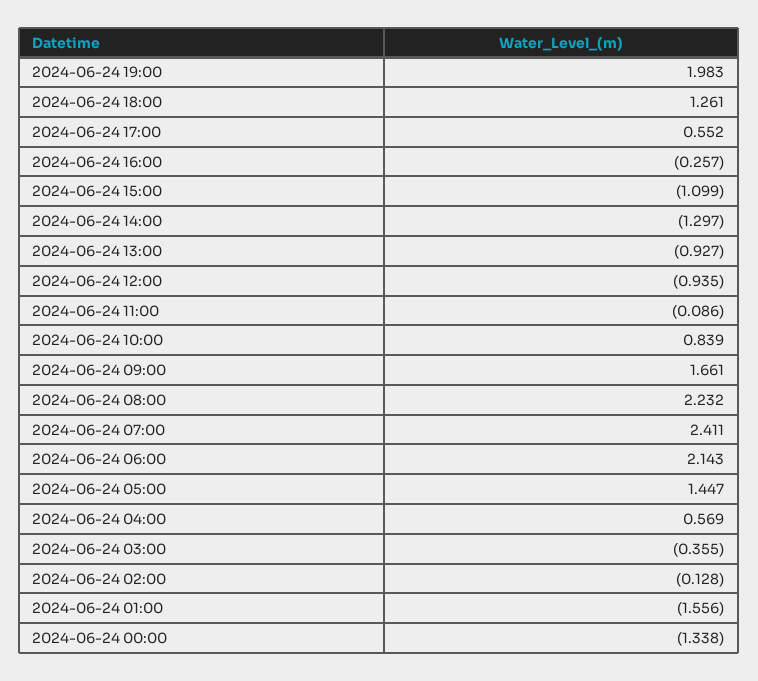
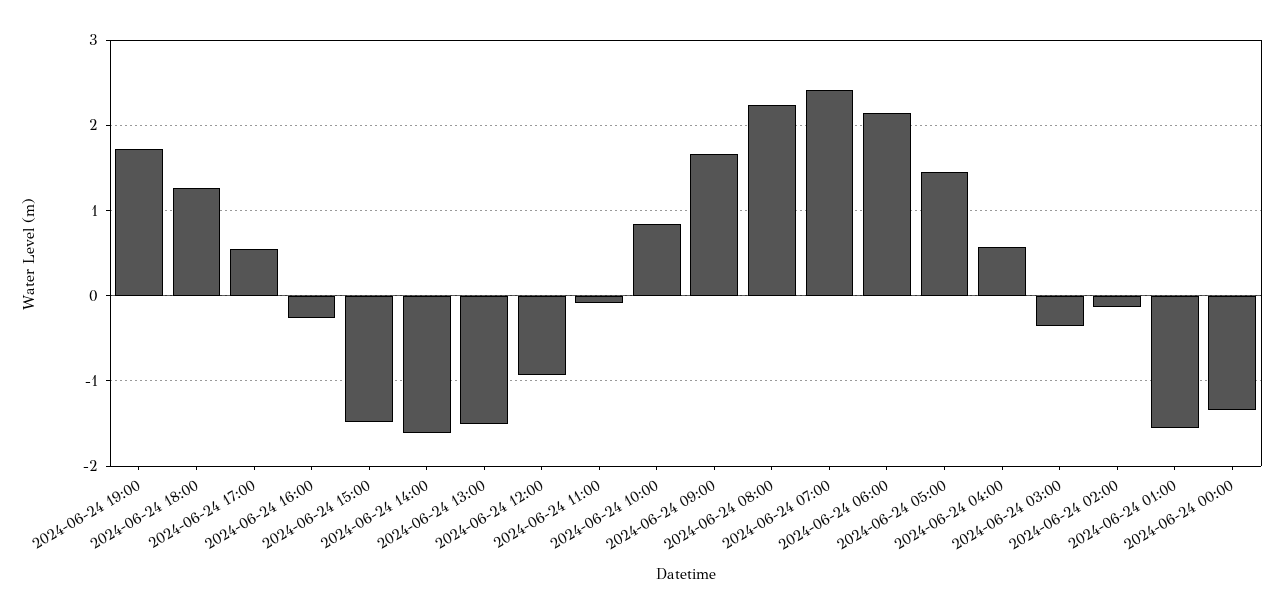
2024-06-24 19:00: 1.983 -> 1.7
2024-06-24 15:00: -1.099 -> -1.5
2024-06-24 14:00: -1.297 -> -1.6
2024-06-24 13:00: -0.927 -> -1.5

